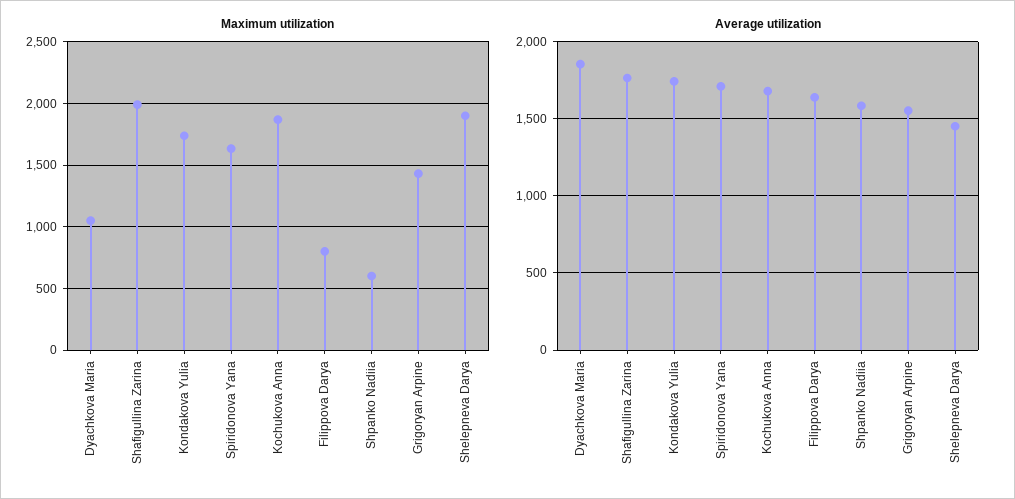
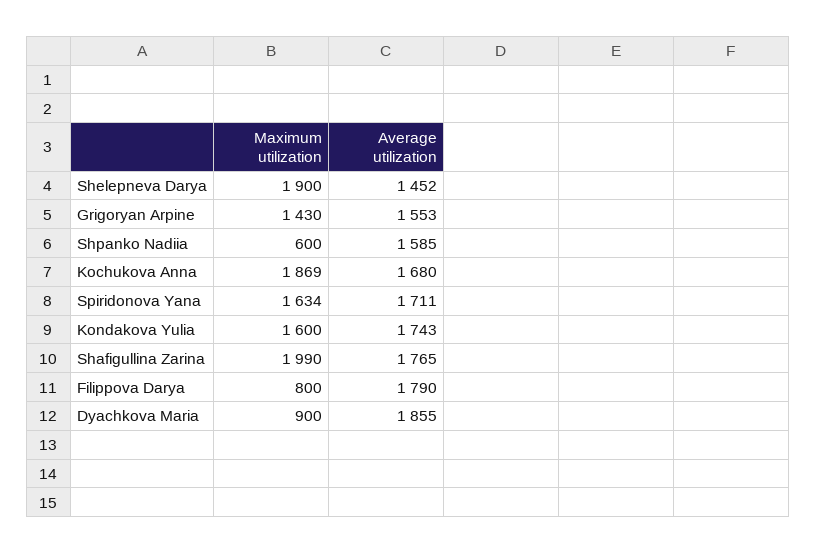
Maximum utilization, Dyachkova Maria: 1050 -> 900
Maximum utilization, Kondakova Yulia: 1750 -> 1600
Average utilization, Filippova Darya: 1650 -> 1790

